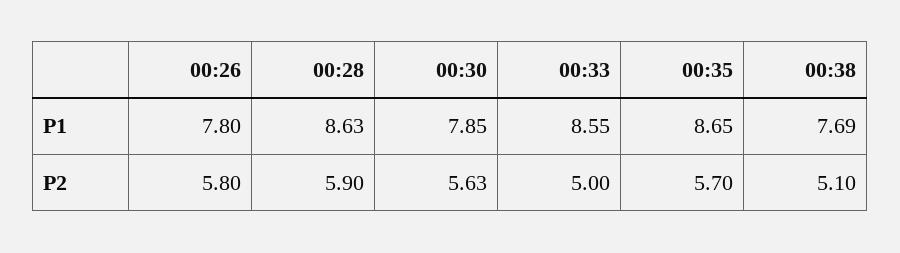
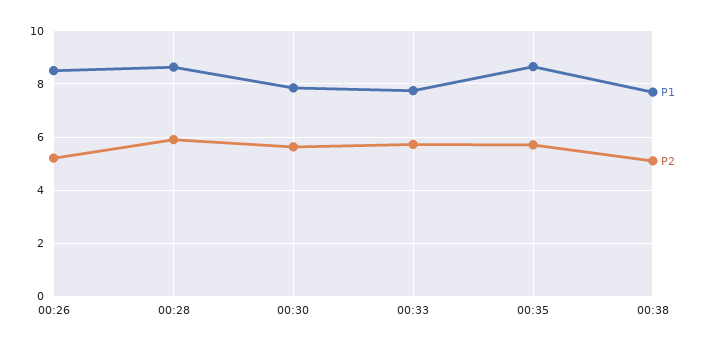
P1, 00:26: 7.8 -> 8.5
P1, 00:33: 8.55 -> 7.75
P2, 00:26: 5.8 -> 5.25
P2, 00:33: 5 -> 5.75

